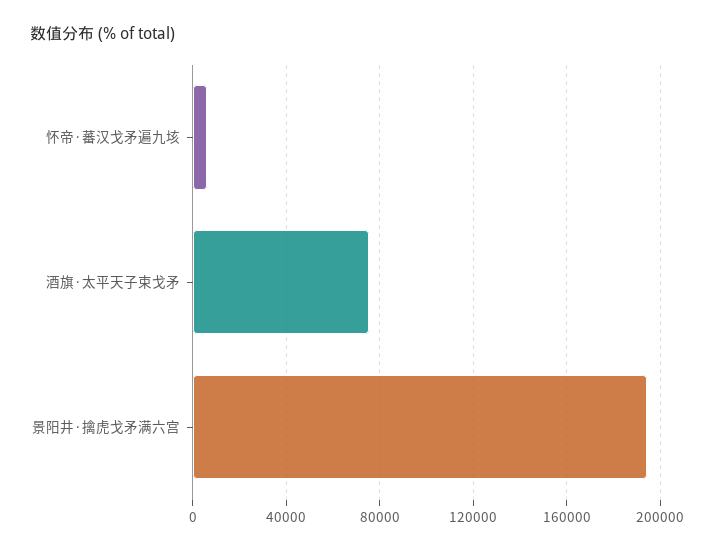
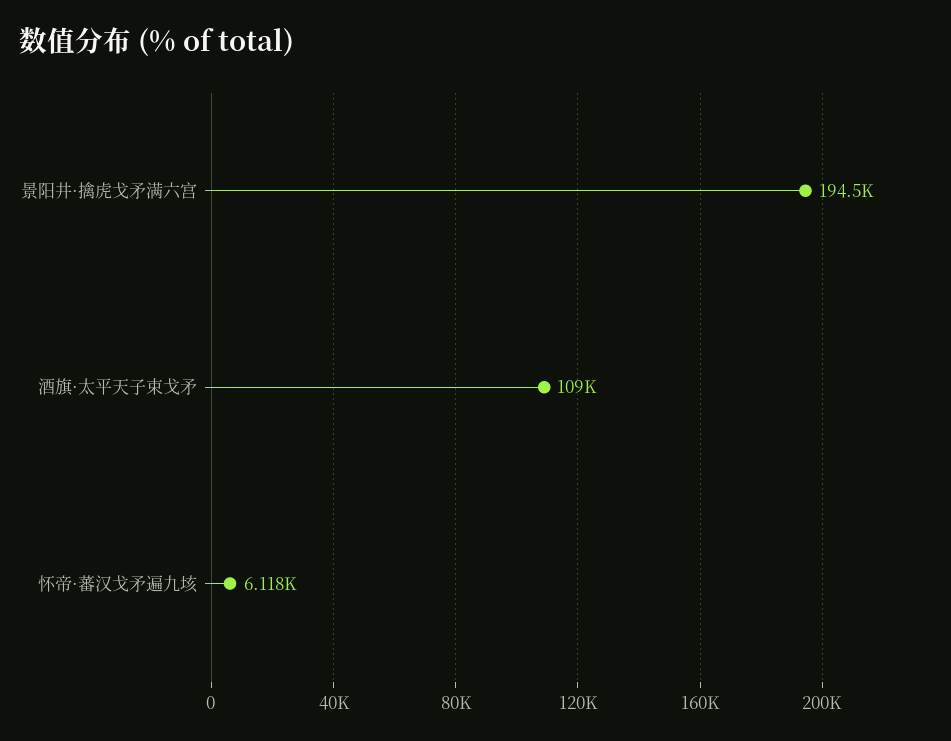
酒旗·太平天子束戈矛: 75000 -> 109000

